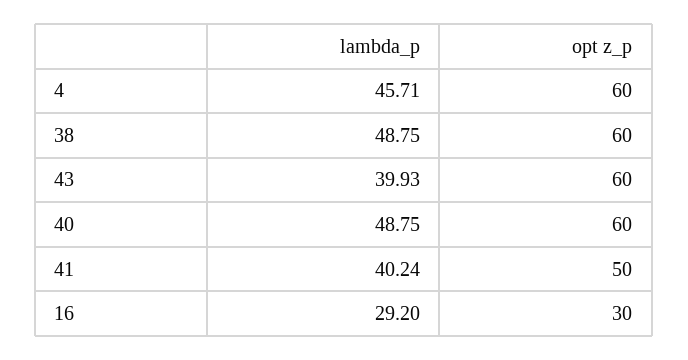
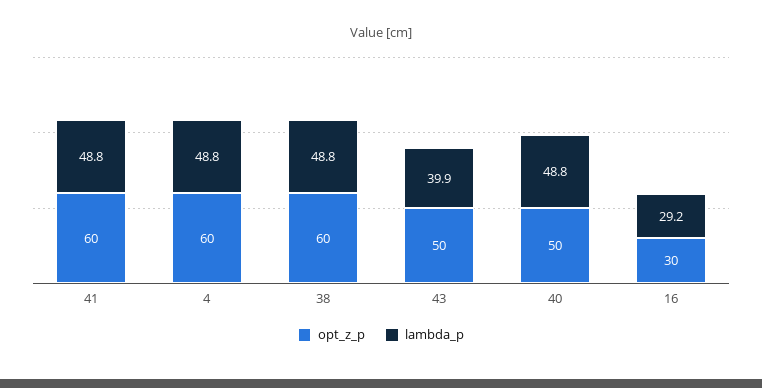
lambda_p, 4: 45.71 -> 48.8
opt z_p, 43: 60 -> 50
opt z_p, 40: 60 -> 50
lambda_p, 41: 40.24 -> 48.8
opt z_p, 41: 50 -> 60

